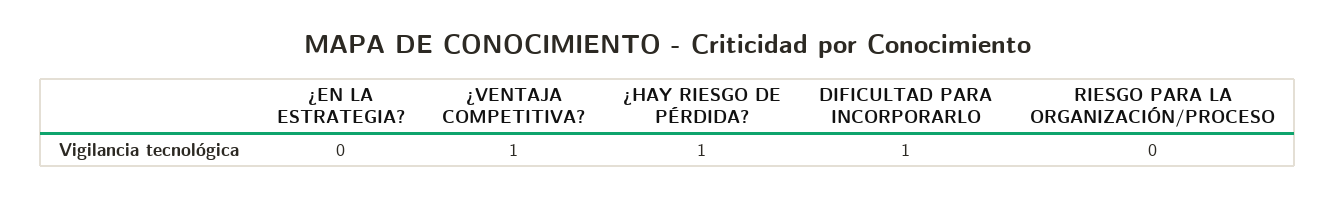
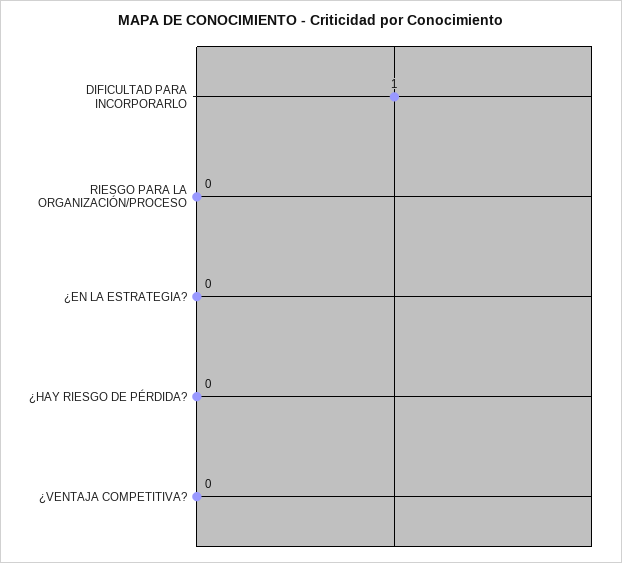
¿VENTAJA COMPETITIVA?: 1 -> 0
¿HAY RIESGO DE PÉRDIDA?: 1 -> 0

